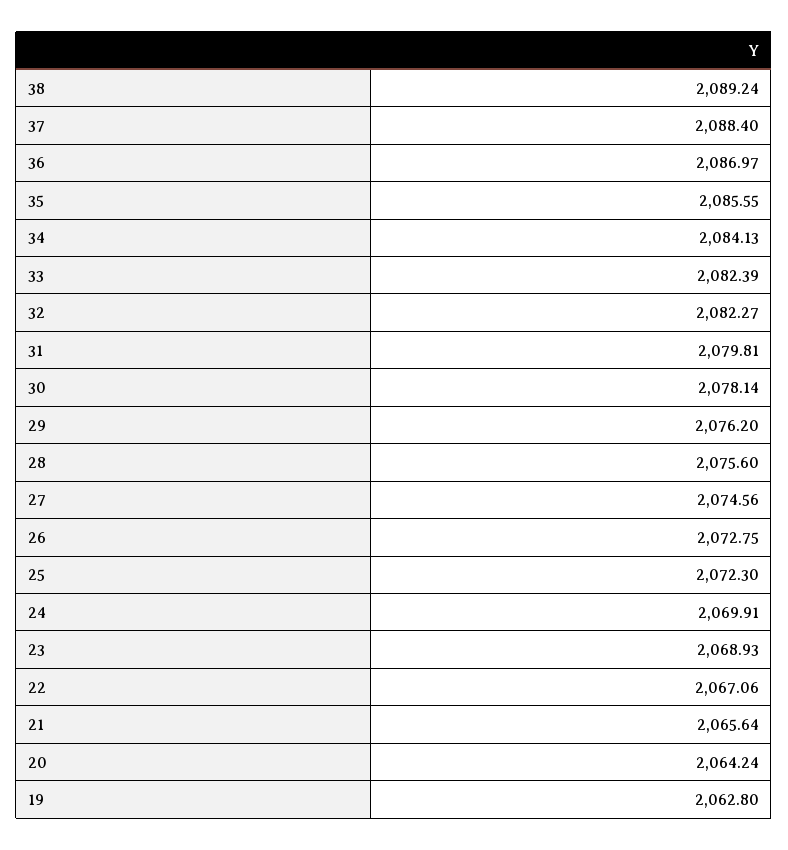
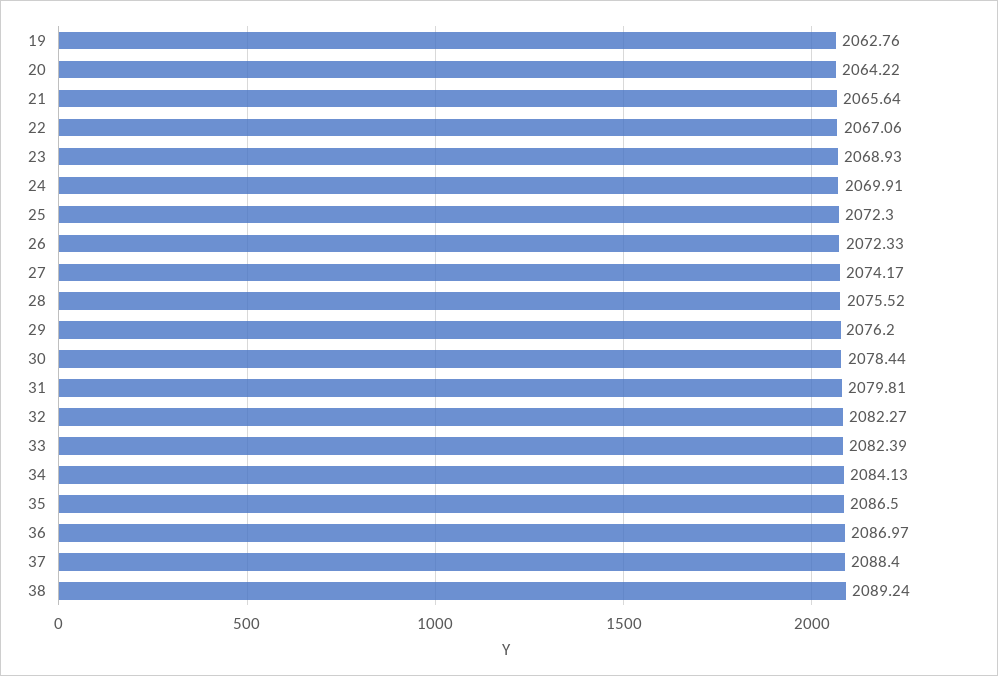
35: 2085.55 -> 2086.5
30: 2078.14 -> 2078.44
28: 2075.6 -> 2075.52
27: 2074.56 -> 2074.17
26: 2072.75 -> 2072.33
20: 2064.24 -> 2064.22
19: 2062.8 -> 2062.76

